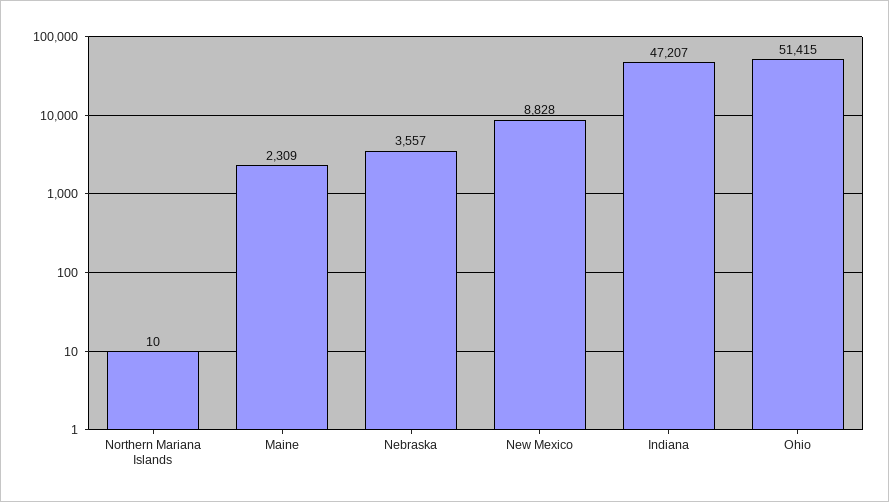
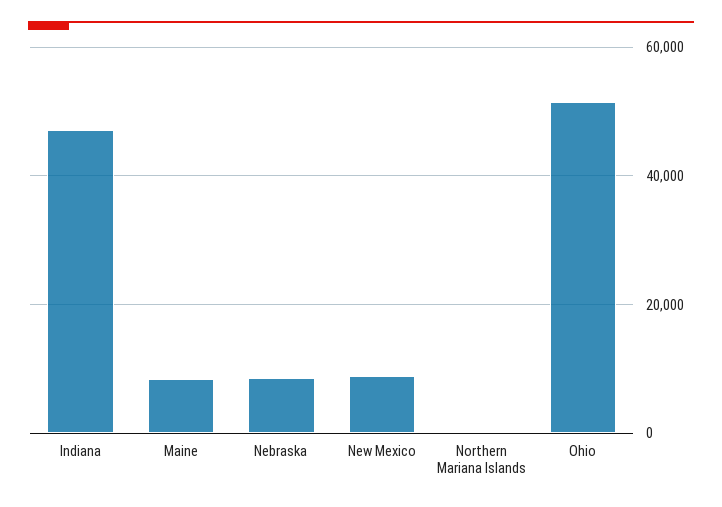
Maine: 2309 -> 8000
Nebraska: 3557 -> 8000

